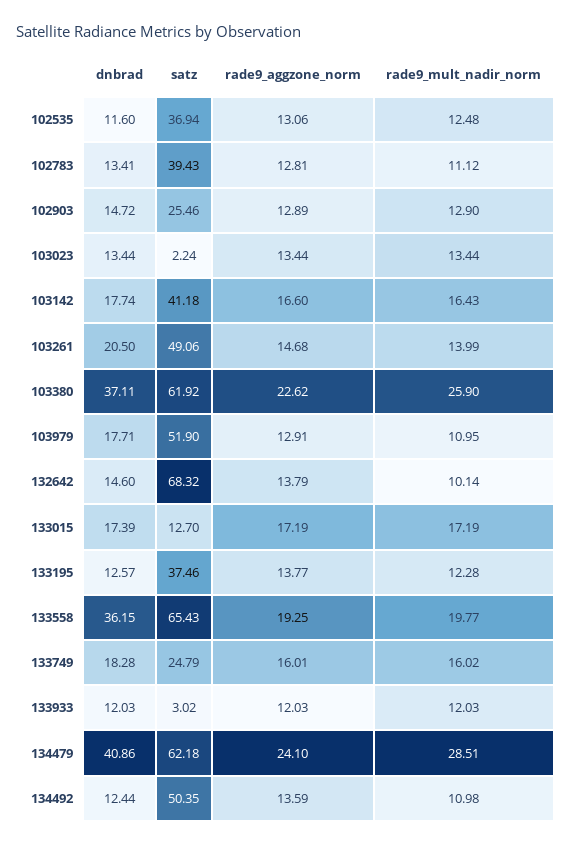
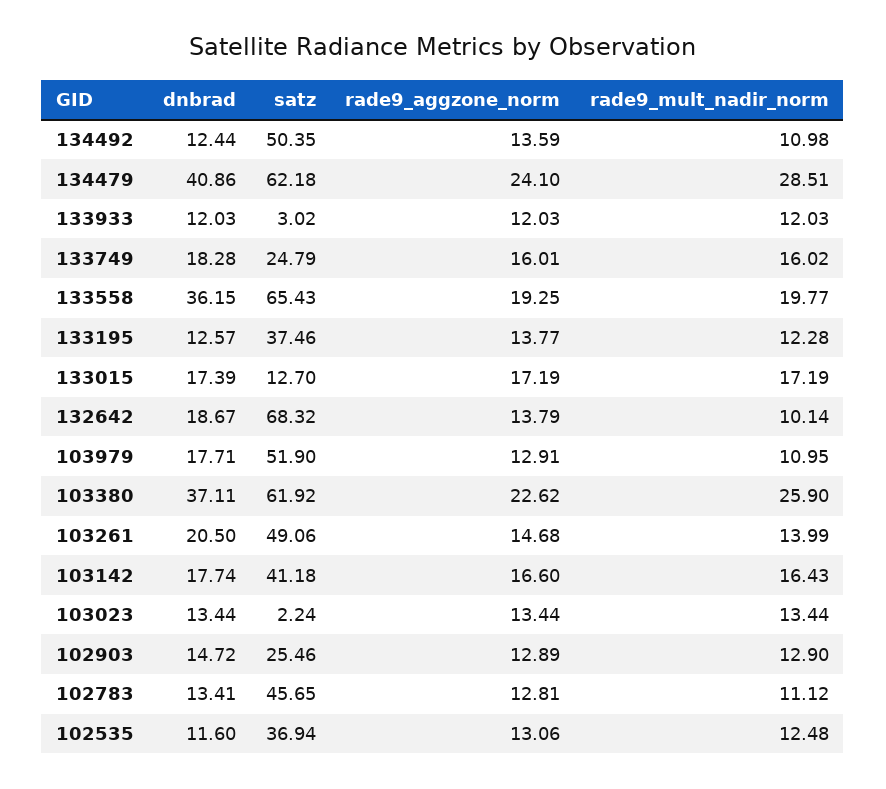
satz, 102783: 39.43 -> 45.65
dnbrad, 132642: 14.6 -> 18.67

